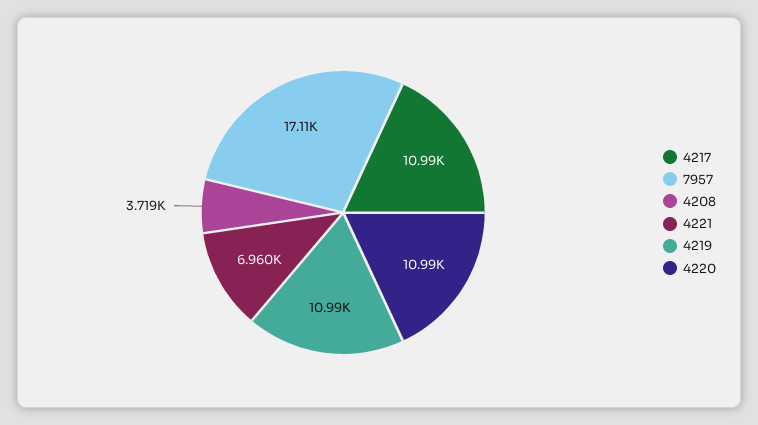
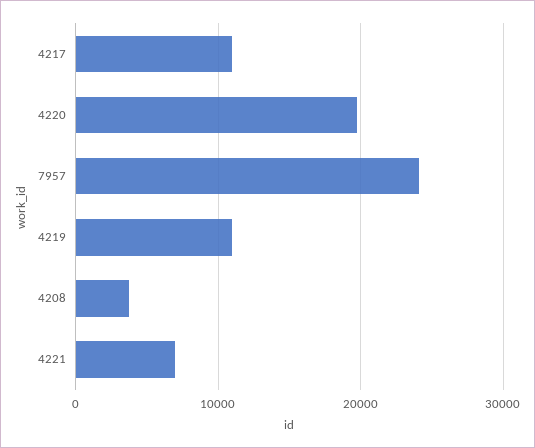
7957: 17110 -> 24000
4220: 10990 -> 20000

